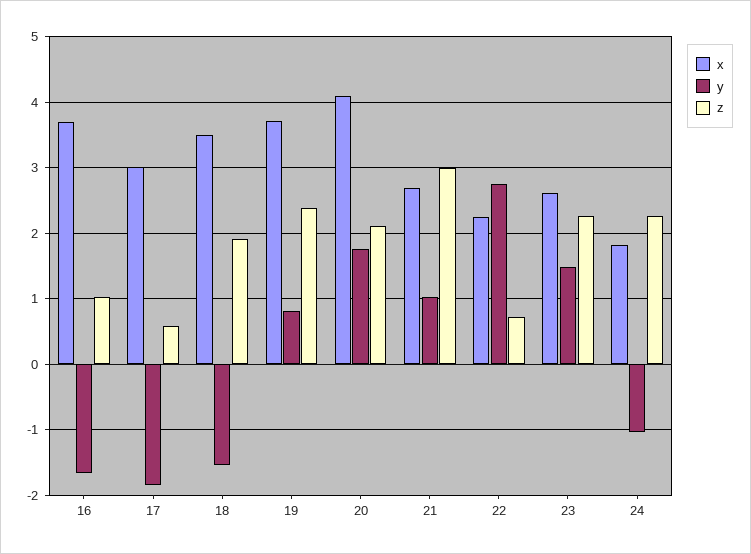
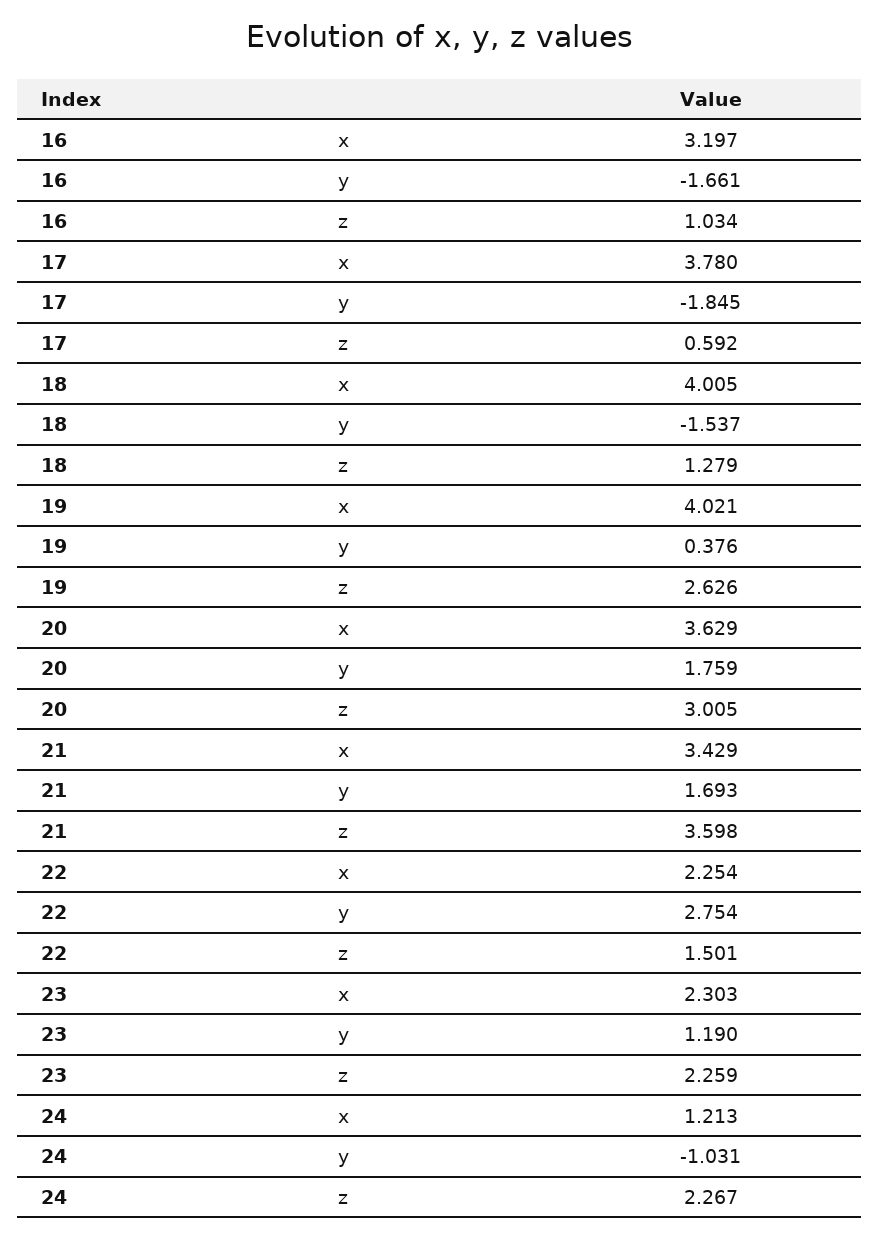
x, 16: 3.7 -> 3.197
x, 17: 3 -> 3.78
x, 18: 3.5 -> 4.005
z, 18: 1.9 -> 1.279
x, 19: 3.7 -> 4.021
y, 19: 0.8 -> 0.376
z, 19: 2.4 -> 2.626
x, 20: 4.1 -> 3.629
z, 20: 2.1 -> 3.005
x, 21: 2.7 -> 3.429
y, 21: 1 -> 1.693
z, 21: 3 -> 3.598
z, 22: 0.7 -> 1.501
x, 23: 2.6 -> 2.303
y, 23: 1.5 -> 1.19
x, 24: 1.8 -> 1.213

